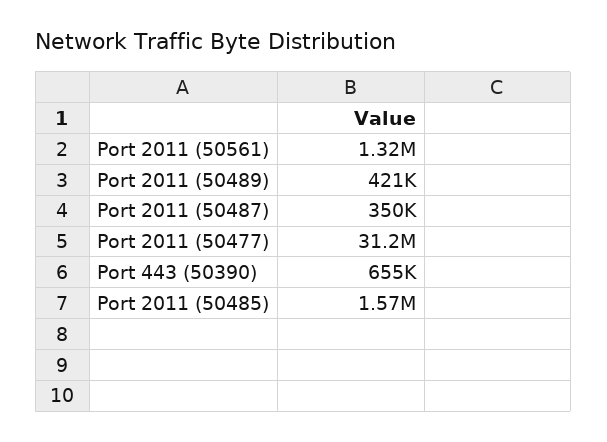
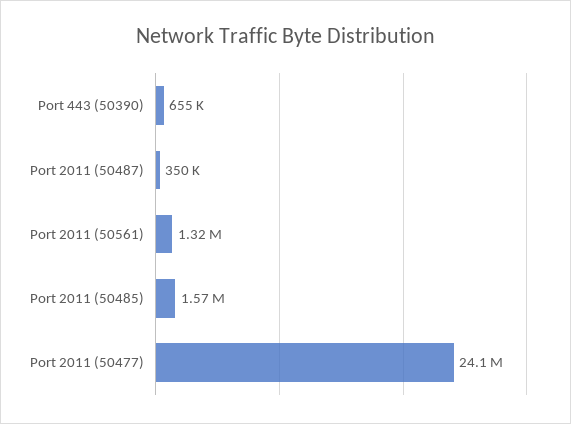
Port 2011 (50489): 421000 -> none
Port 2011 (50477): 31200000 -> 24100000

